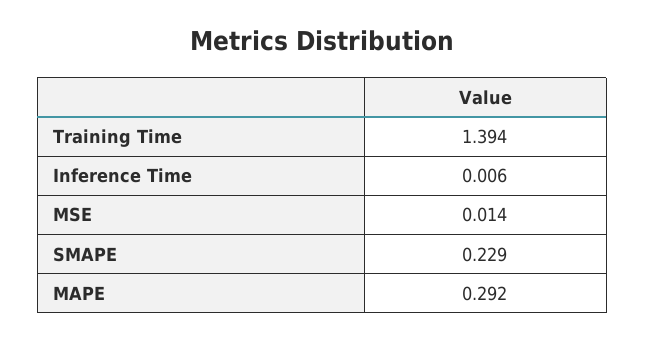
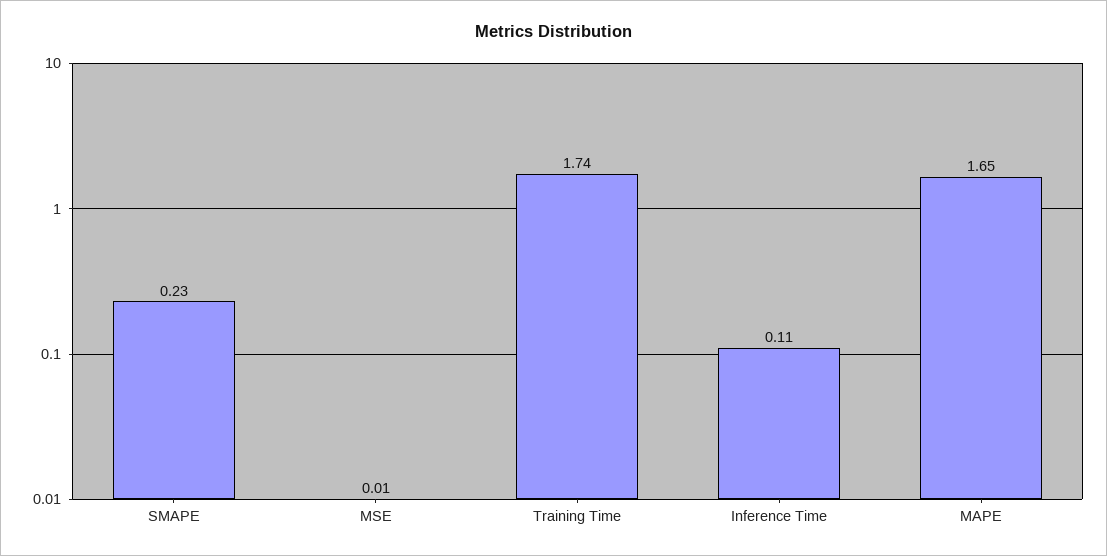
Training Time: 1.394 -> 1.74
Inference Time: 0.006 -> 0.11
MAPE: 0.292 -> 1.65

